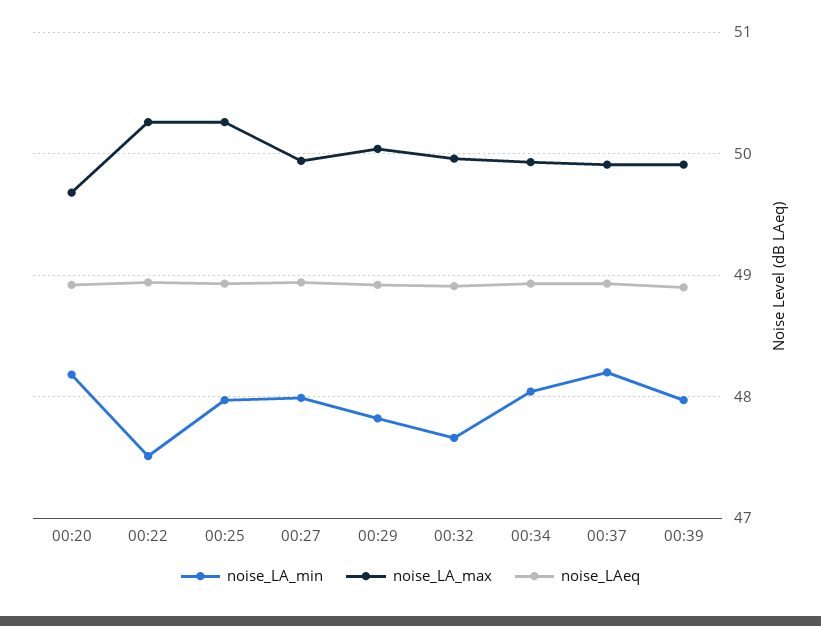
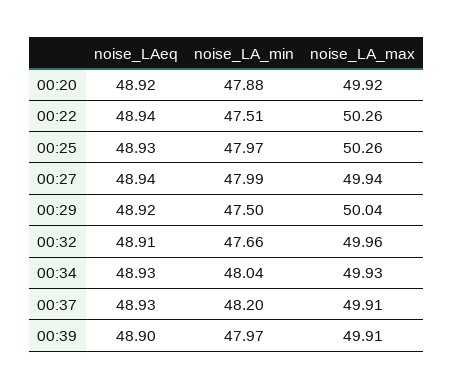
noise_LA_min, 00:20: 48.2 -> 47.88
noise_LA_max, 00:20: 49.7 -> 49.92
noise_LA_min, 00:29: 47.8 -> 47.5

